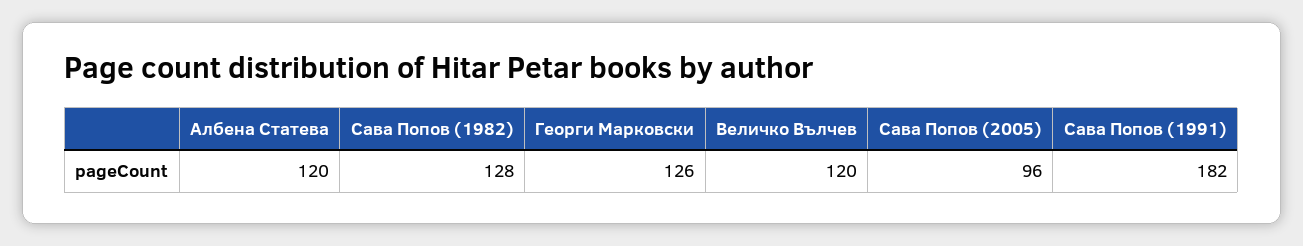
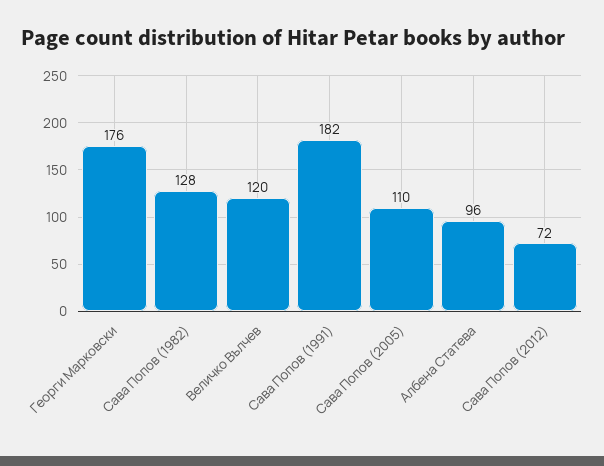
Албена Статева: 120 -> 96
Георги Марковски: 126 -> 176
Сава Попов (2005): 96 -> 110
Сава Попов (2012): none -> 72

